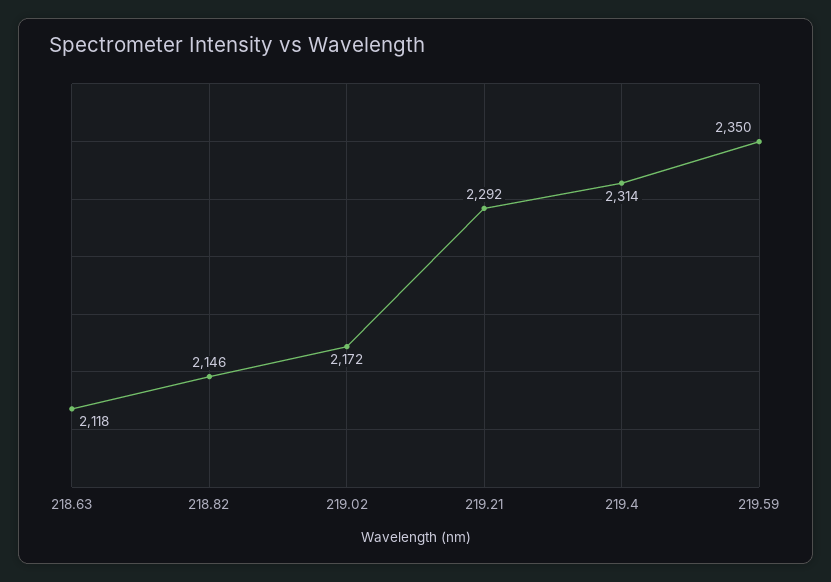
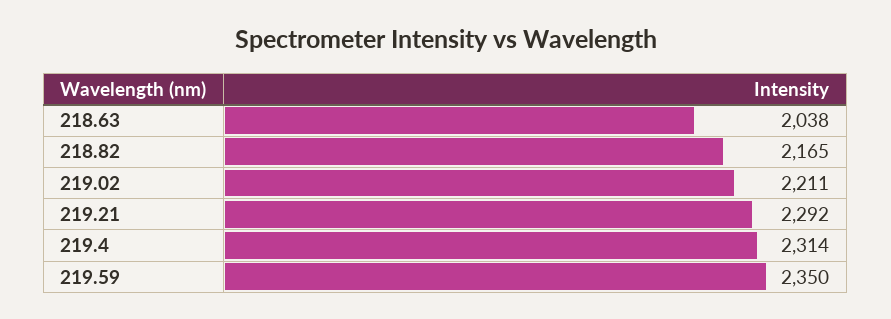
218.63: 2118 -> 2038
218.82: 2146 -> 2165
219.02: 2172 -> 2211

